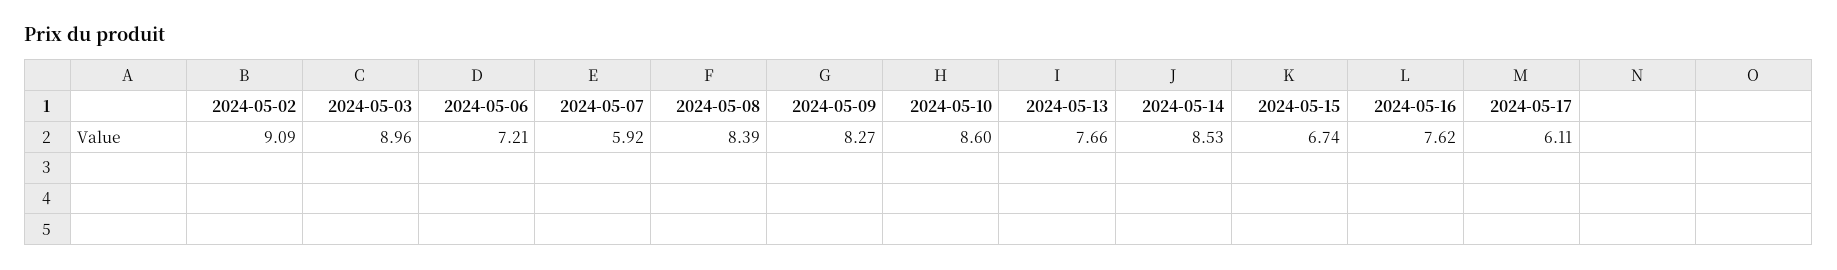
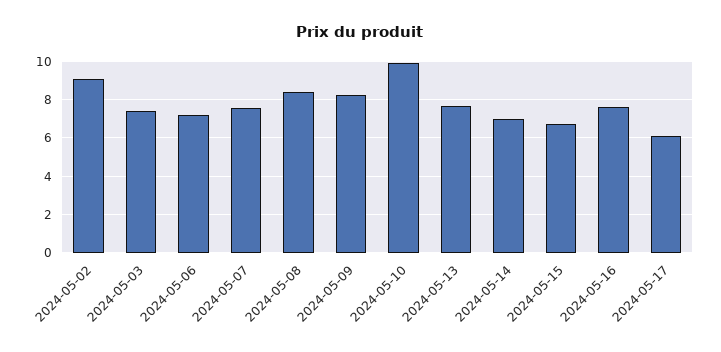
2024-05-03: 8.96 -> 7.5
2024-05-07: 5.92 -> 7.5
2024-05-10: 8.6 -> 10
2024-05-14: 8.53 -> 7

